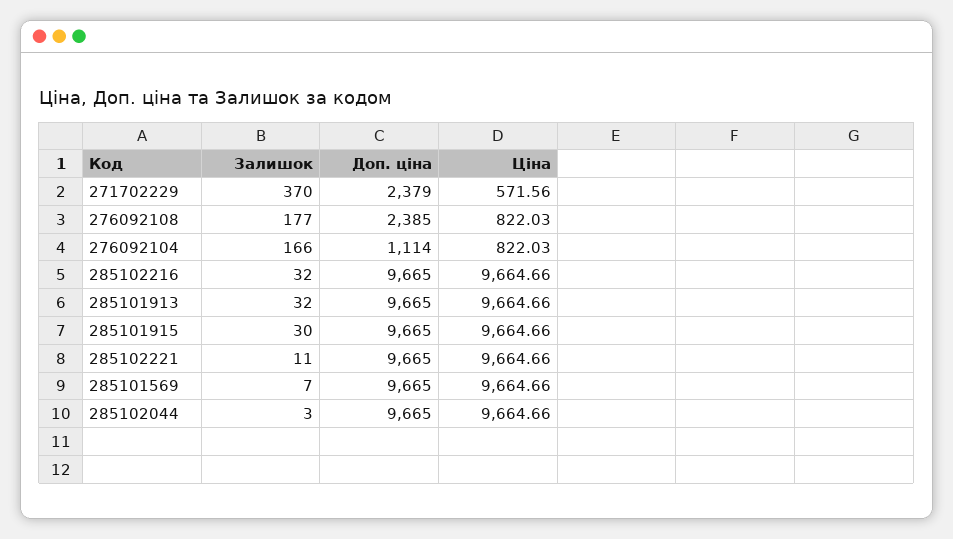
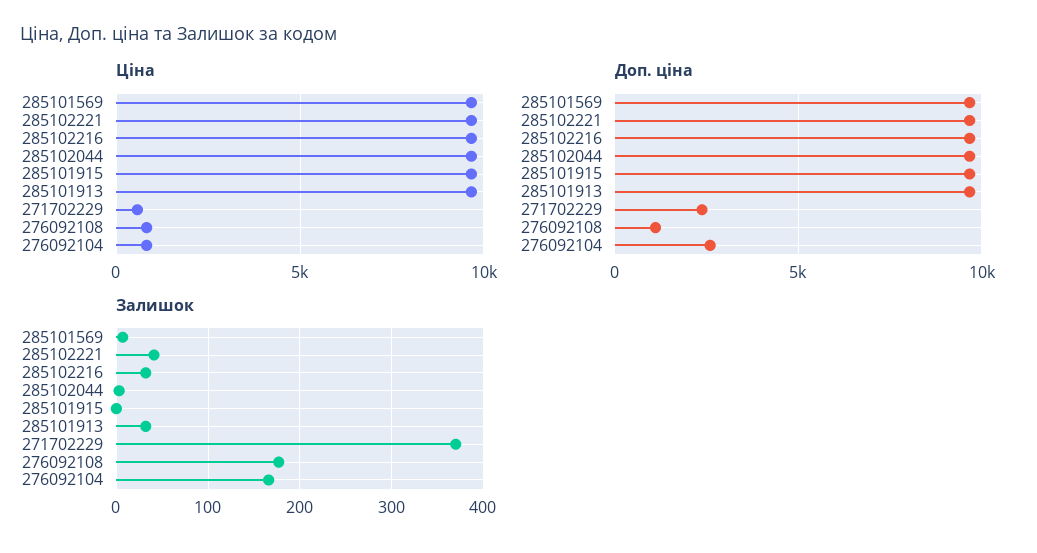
Доп. ціна, 276092108: 2385 -> 1000
Доп. ціна, 276092104: 1114 -> 2500
Залишок, 285101915: 30 -> 0
Залишок, 285102221: 11 -> 40

